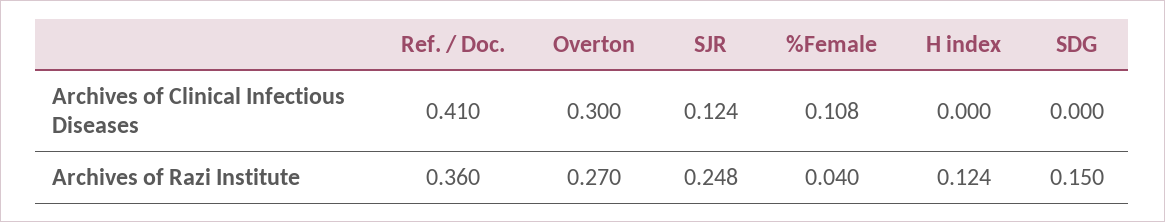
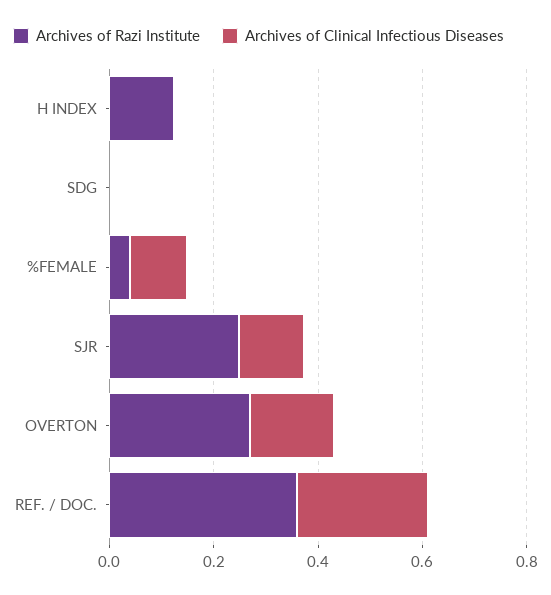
Archives of Clinical Infectious Diseases, Ref. / Doc.: 0.41 -> 0.25
Archives of Clinical Infectious Diseases, Overton: 0.3 -> 0.15
Archives of Razi Institute, SDG: 0.15 -> 0

